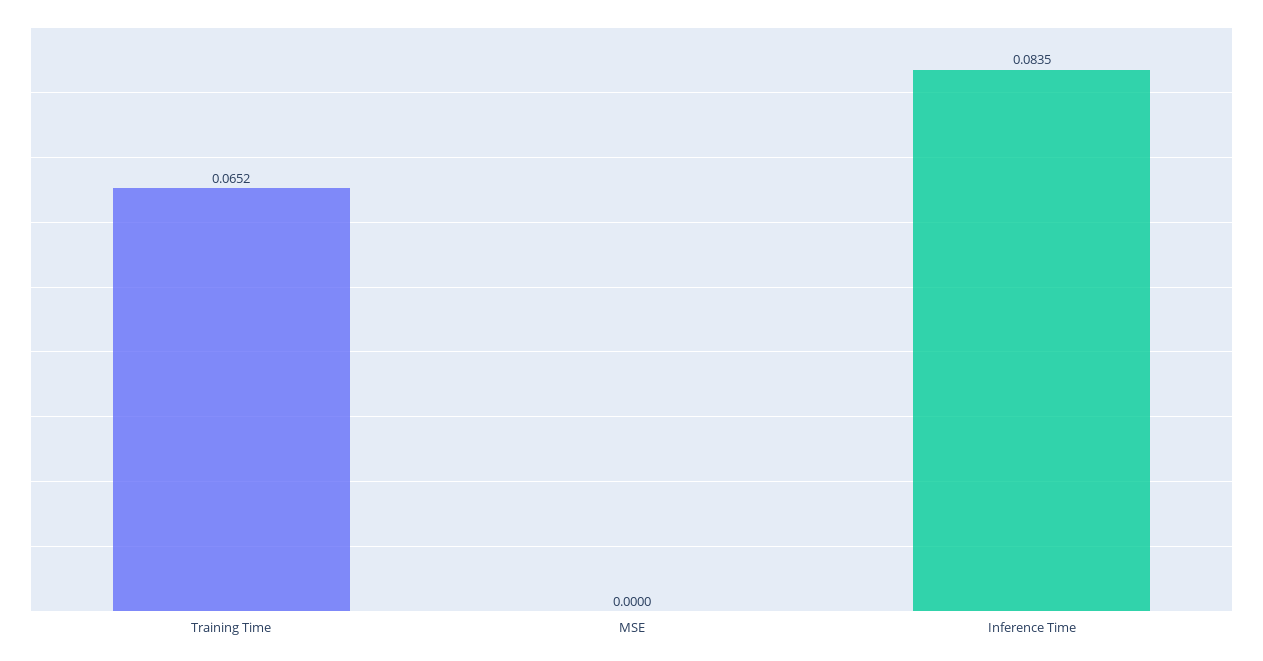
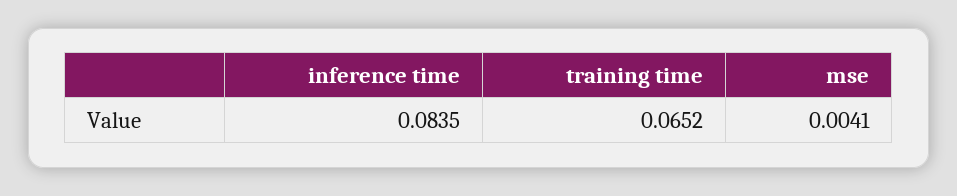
MSE: 0 -> 0.0041

